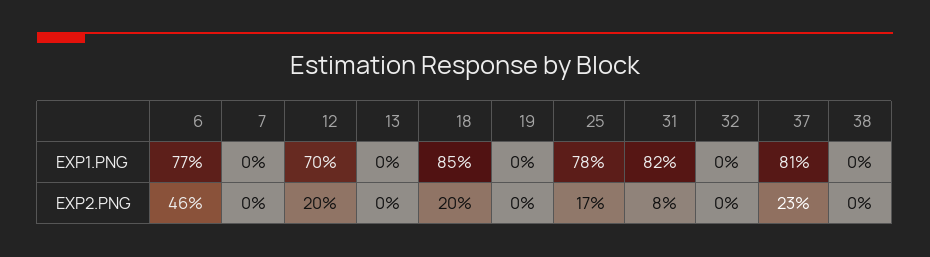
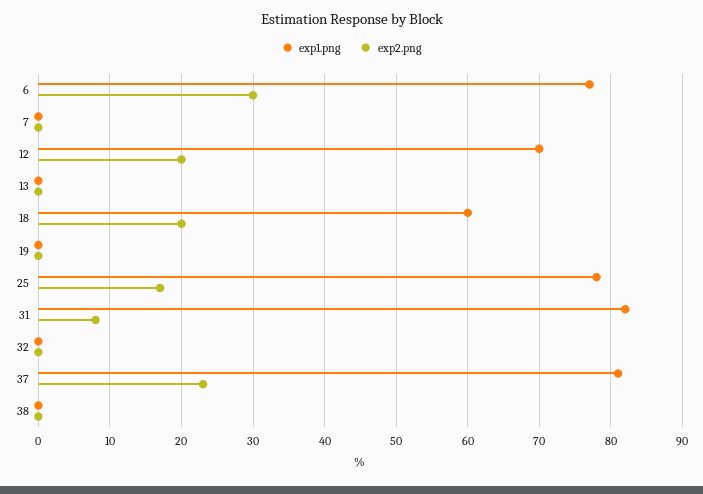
EXP1.PNG, 18: 85 -> 60
EXP2.PNG, 6: 46 -> 30

